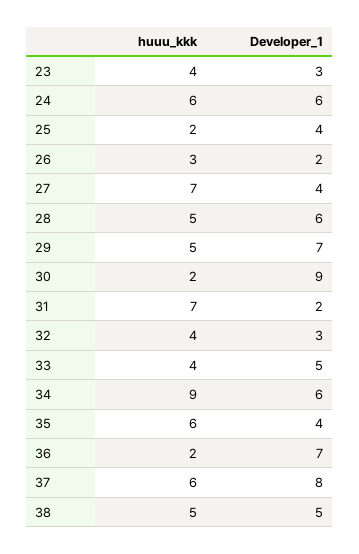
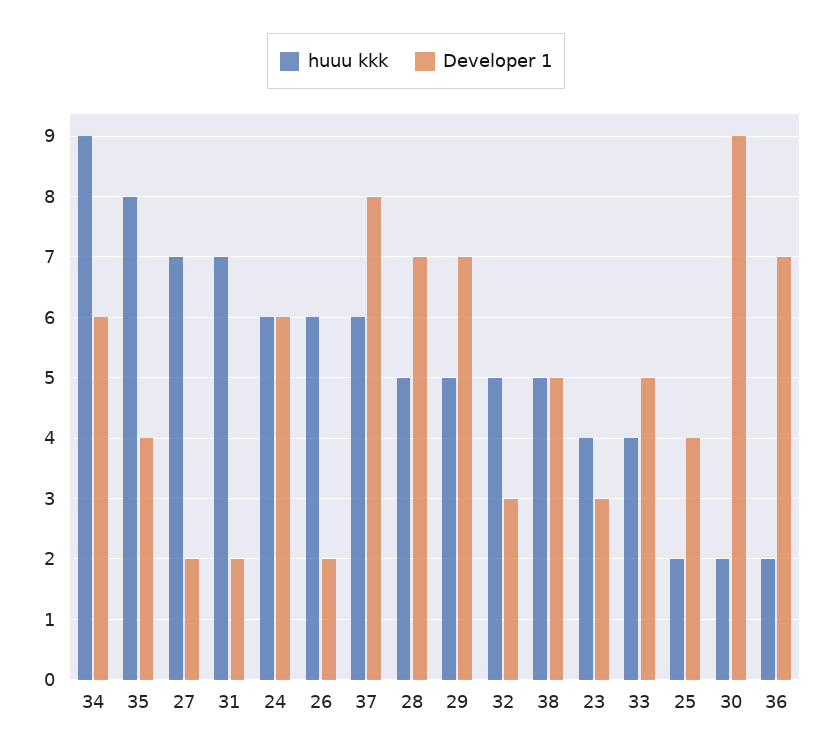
huuu_kkk, 26: 3 -> 6
Developer_1, 27: 4 -> 2
Developer_1, 28: 6 -> 7
huuu_kkk, 32: 4 -> 5
huuu_kkk, 35: 6 -> 8

